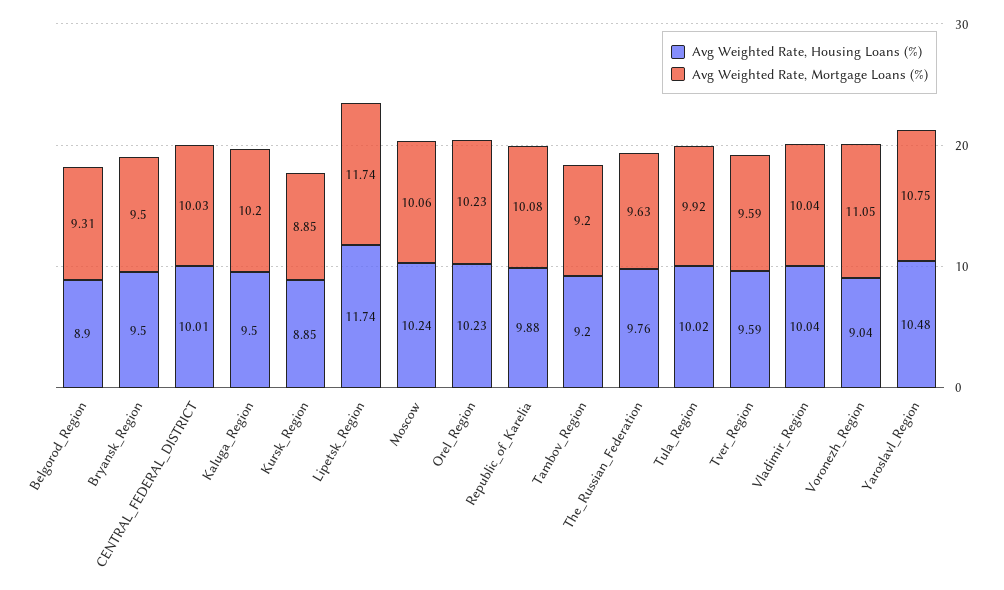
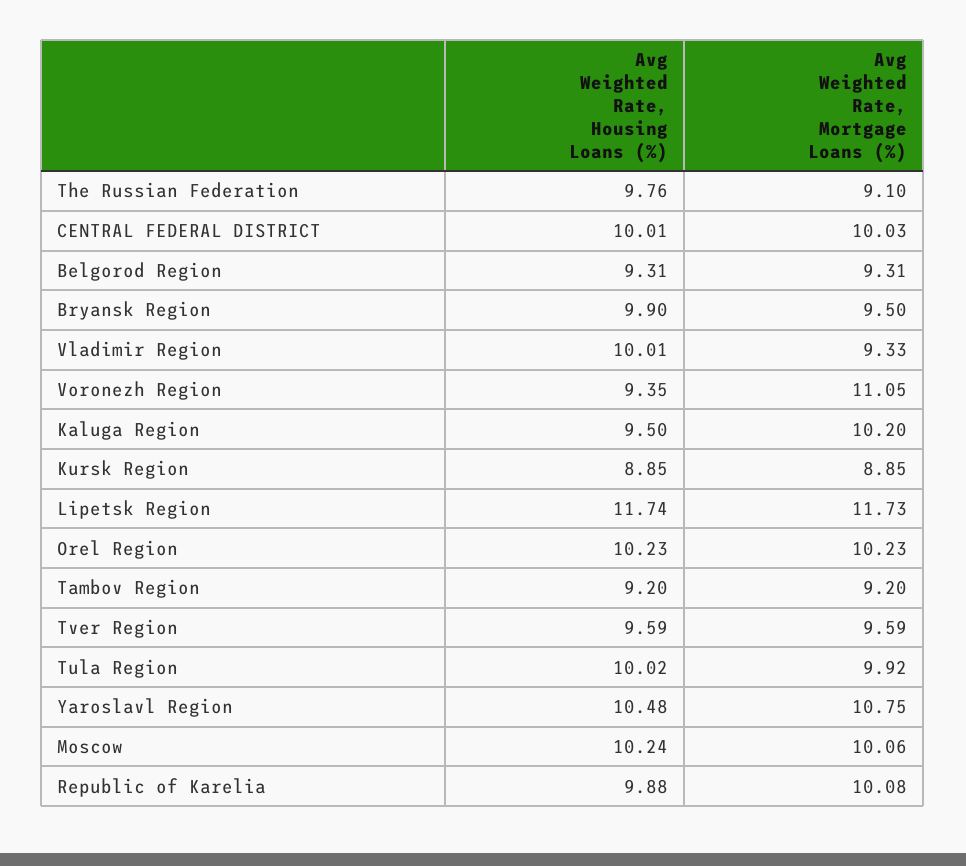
Avg Weighted Rate, Housing Loans (%), Belgorod_Region: 8.9 -> 9.31
Avg Weighted Rate, Housing Loans (%), Bryansk_Region: 9.5 -> 9.9
Avg Weighted Rate, Mortgage Loans (%), Lipetsk_Region: 11.74 -> 11.73
Avg Weighted Rate, Mortgage Loans (%), The_Russian_Federation: 9.63 -> 9.1
Avg Weighted Rate, Housing Loans (%), Vladimir_Region: 10.04 -> 10.01
Avg Weighted Rate, Mortgage Loans (%), Vladimir_Region: 10.04 -> 9.33
Avg Weighted Rate, Housing Loans (%), Voronezh_Region: 9.04 -> 9.35

